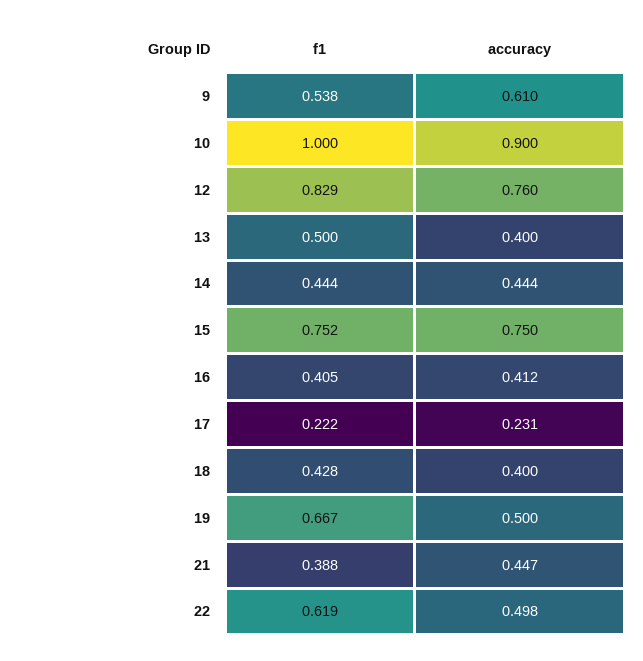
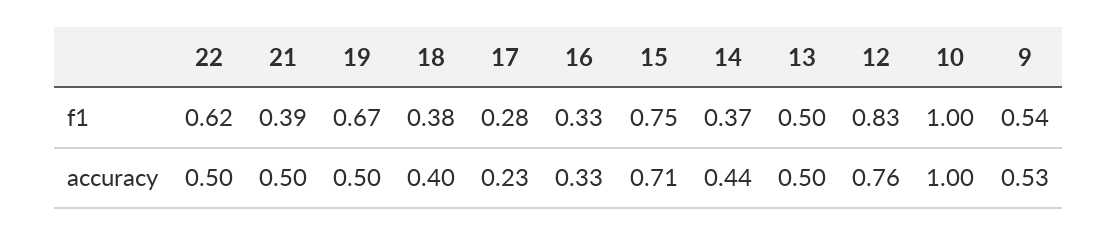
accuracy, 9: 0.61 -> 0.53
accuracy, 10: 0.9 -> 1
accuracy, 13: 0.4 -> 0.5
f1, 14: 0.444 -> 0.37
accuracy, 15: 0.75 -> 0.71
f1, 16: 0.405 -> 0.33
accuracy, 16: 0.412 -> 0.33
f1, 17: 0.222 -> 0.28
f1, 18: 0.428 -> 0.38
accuracy, 21: 0.447 -> 0.5

